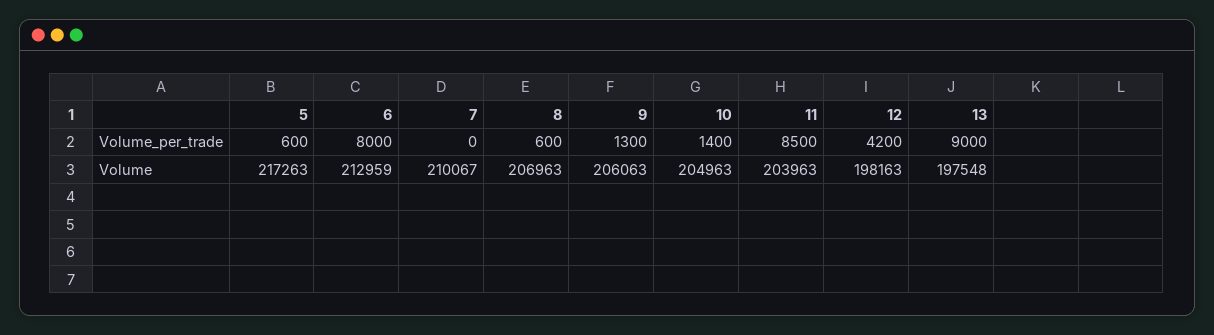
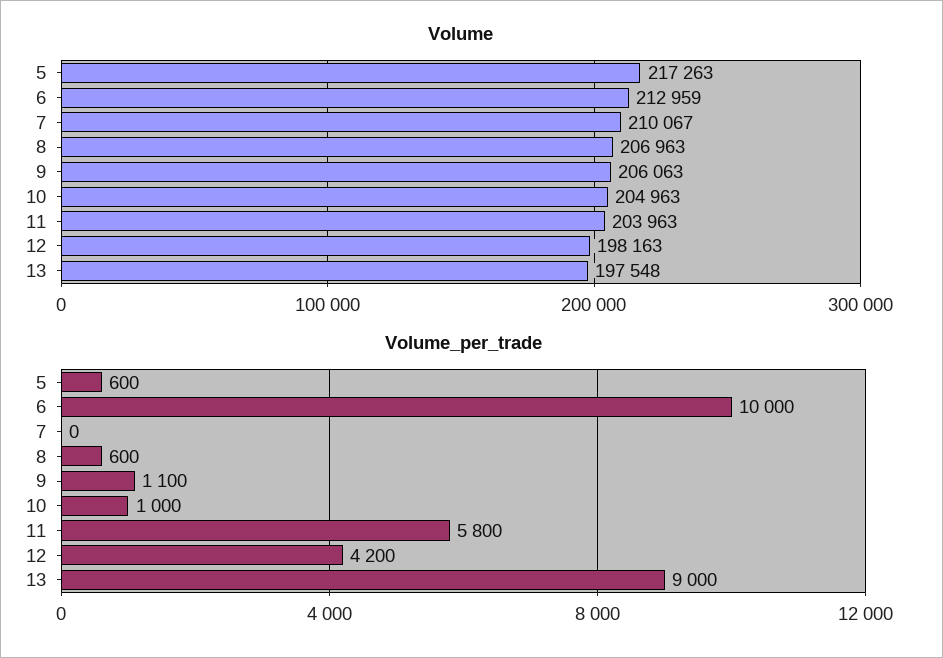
Volume_per_trade, 6: 8000 -> 10000
Volume_per_trade, 9: 1300 -> 1100
Volume_per_trade, 10: 1400 -> 1000
Volume_per_trade, 11: 8500 -> 5800

